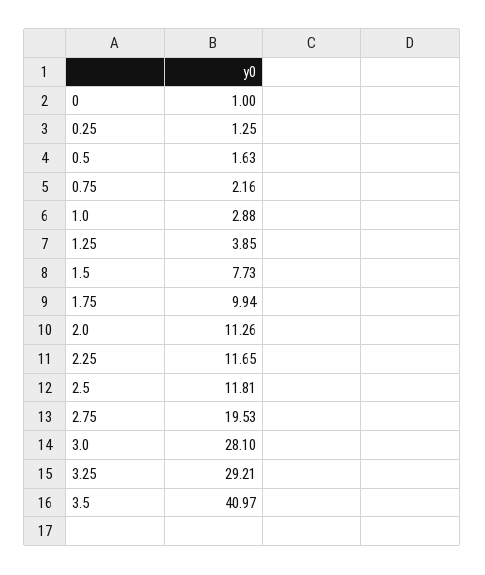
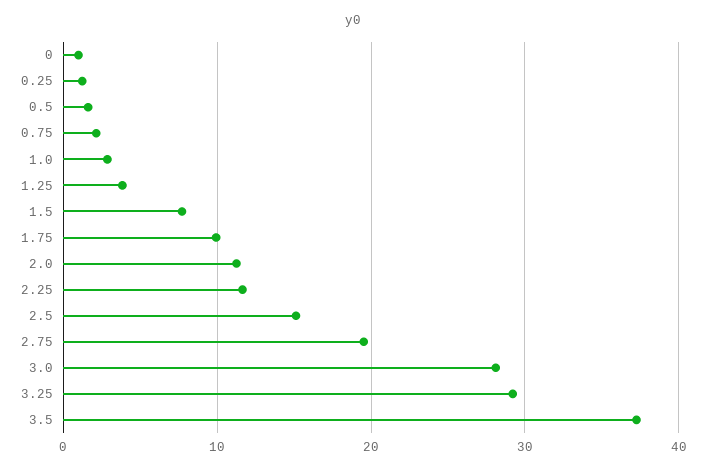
2.5: 11.81 -> 15
3.5: 40.97 -> 37

